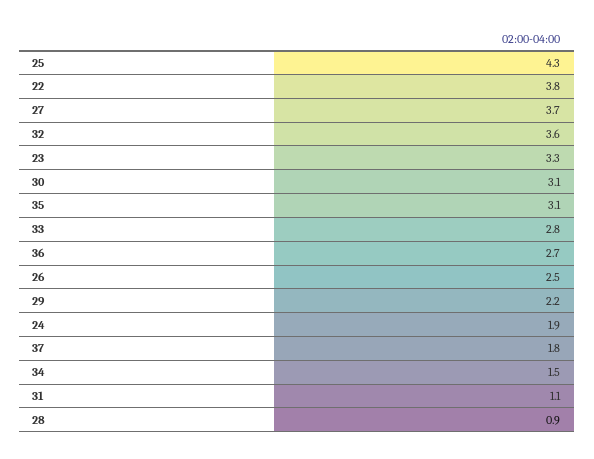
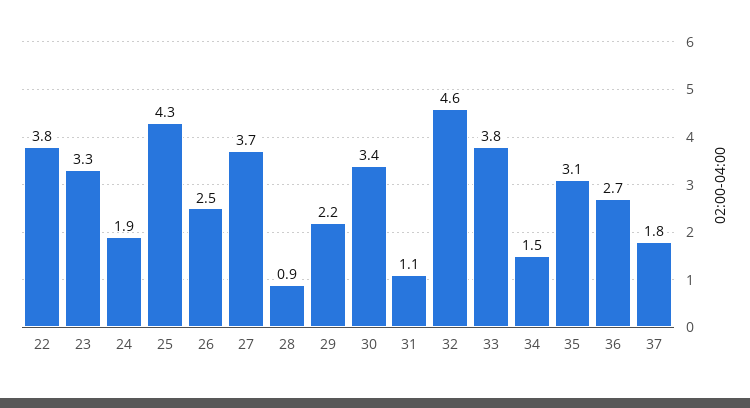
32: 3.6 -> 4.6
30: 3.1 -> 3.4
33: 2.8 -> 3.8

